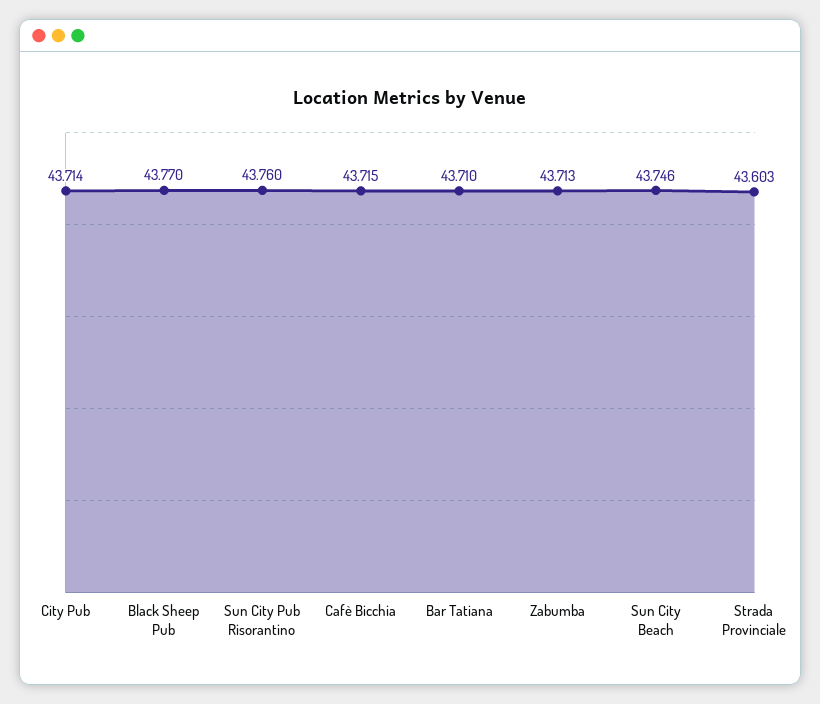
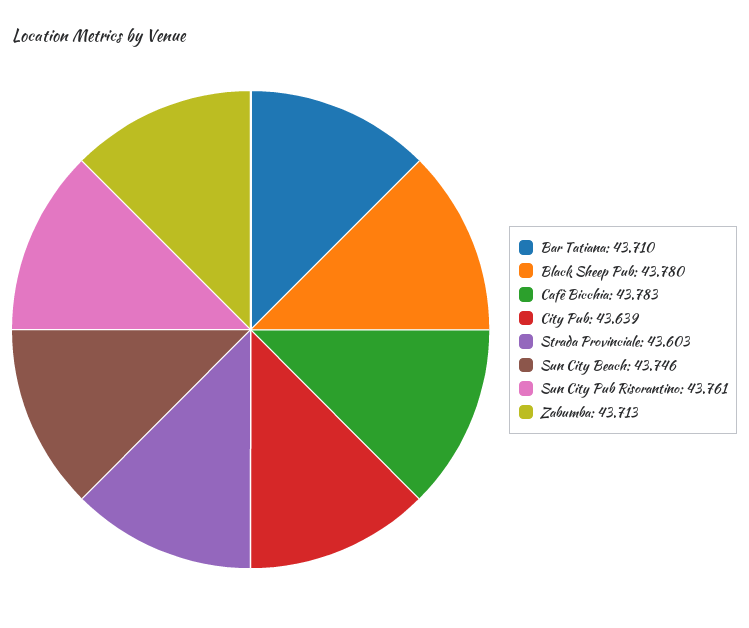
City Pub: 43.714 -> 43.639
Black Sheep Pub: 43.77 -> 43.78
Sun City Pub Risorantino: 43.76 -> 43.761
Cafè Bicchia: 43.715 -> 43.783

